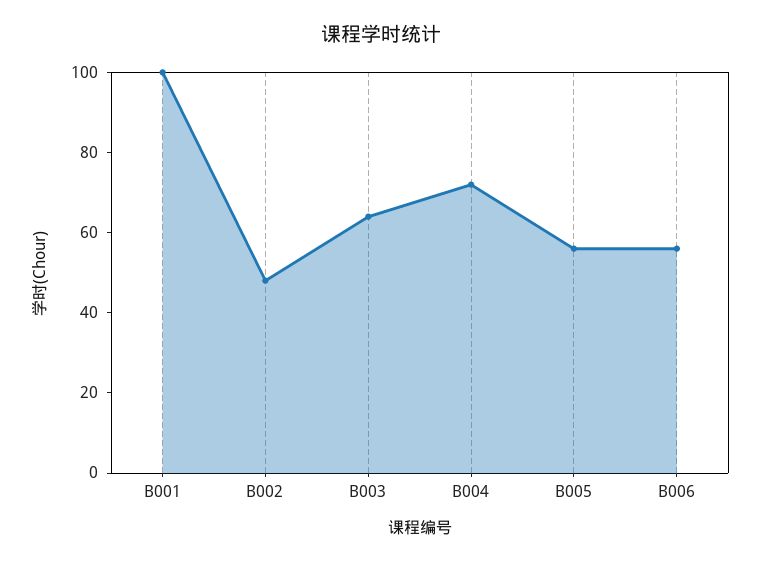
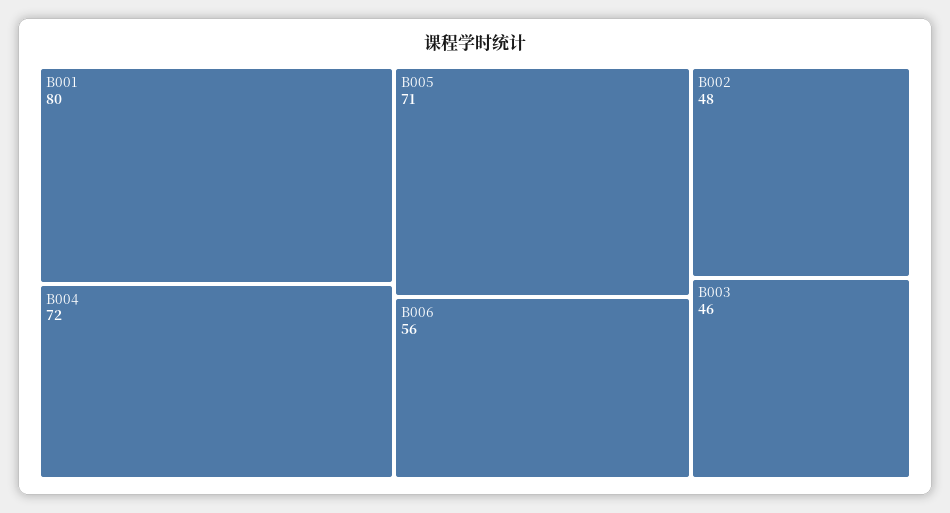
B001: 100 -> 80
B003: 65 -> 46
B005: 55 -> 71

